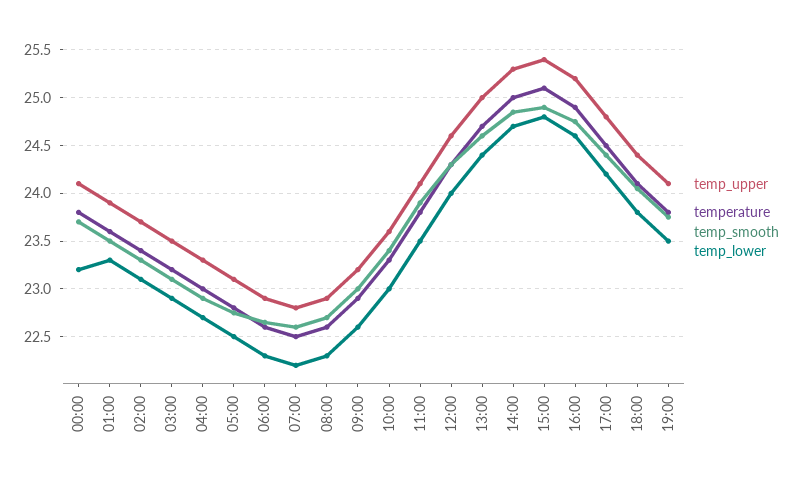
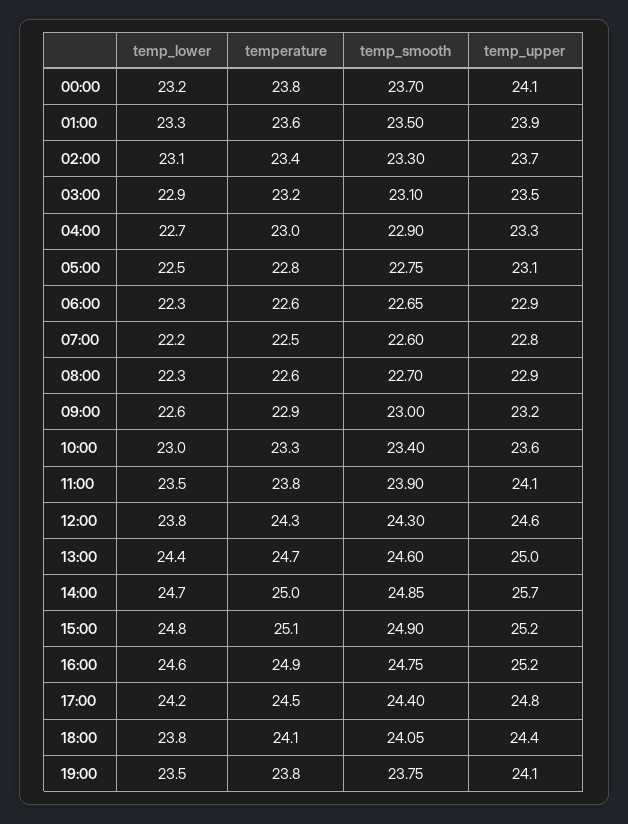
temp_lower, 12:00: 24 -> 23.8
temp_upper, 14:00: 25.3 -> 25.7
temp_upper, 15:00: 25.4 -> 25.2

